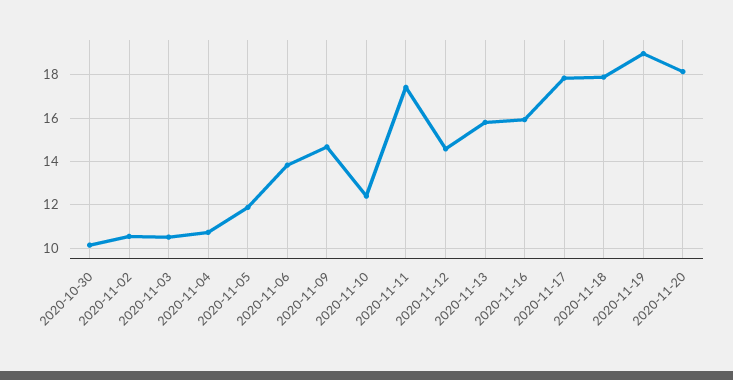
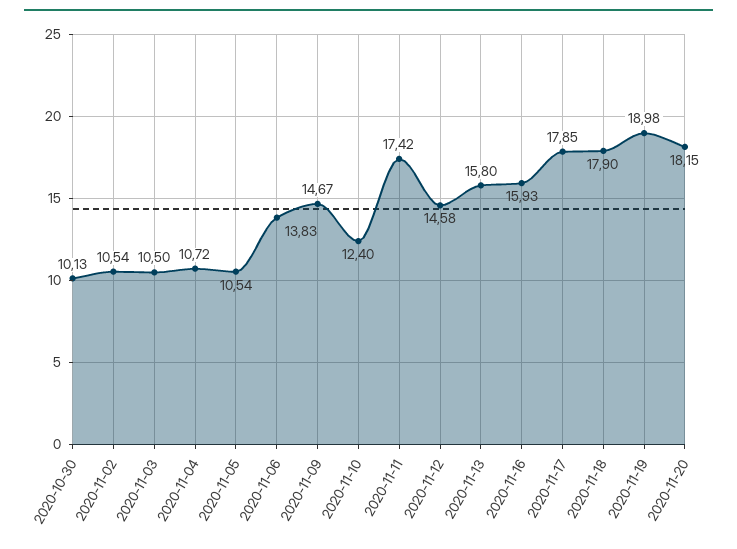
2020-11-05: 12 -> 10.54

